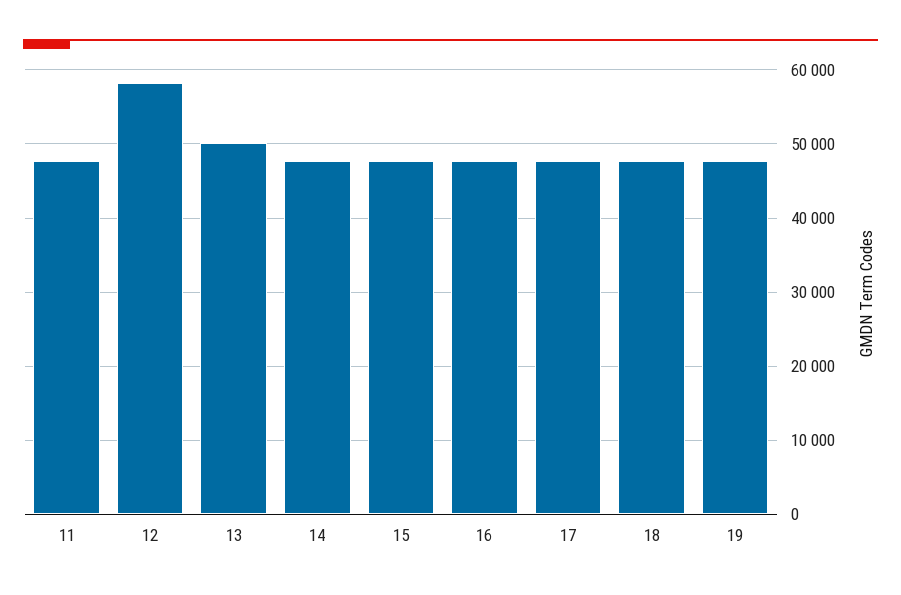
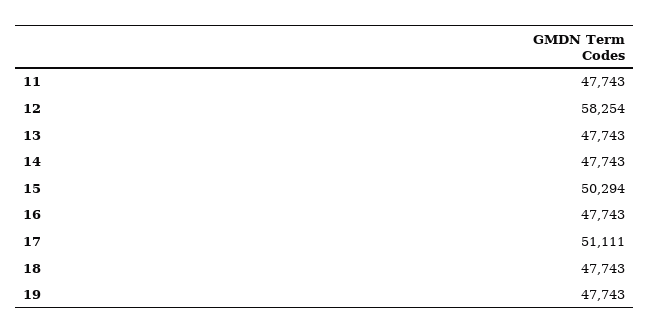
13: 50000 -> 47743
15: 48000 -> 50294
17: 48000 -> 51111

